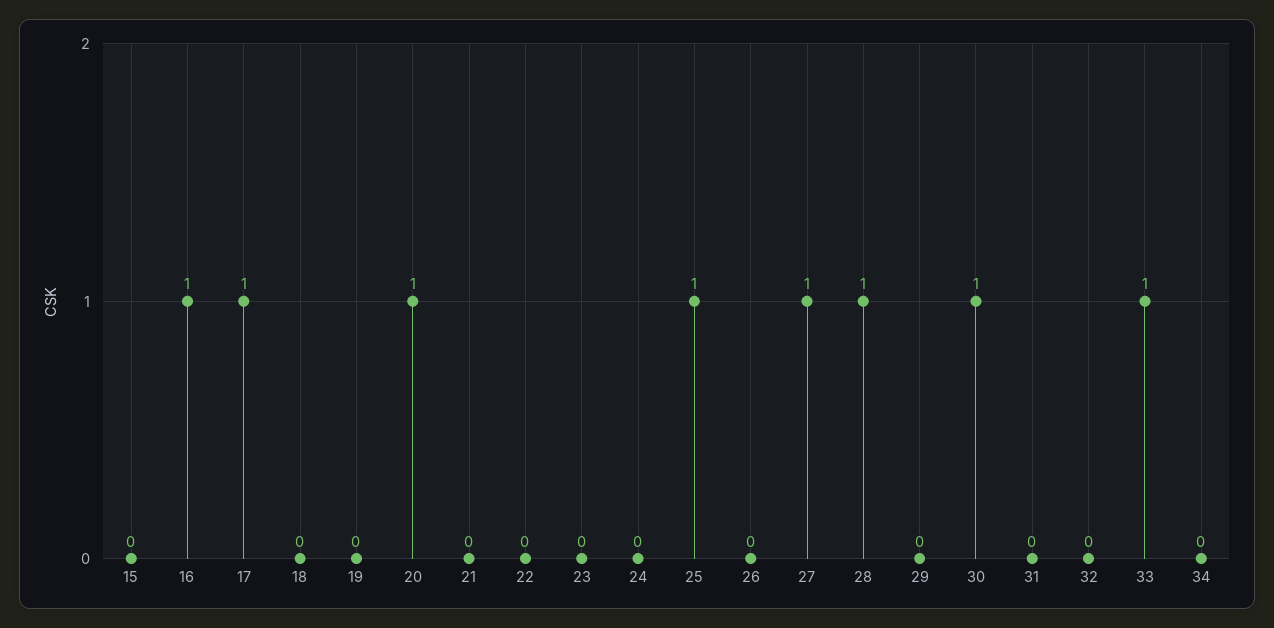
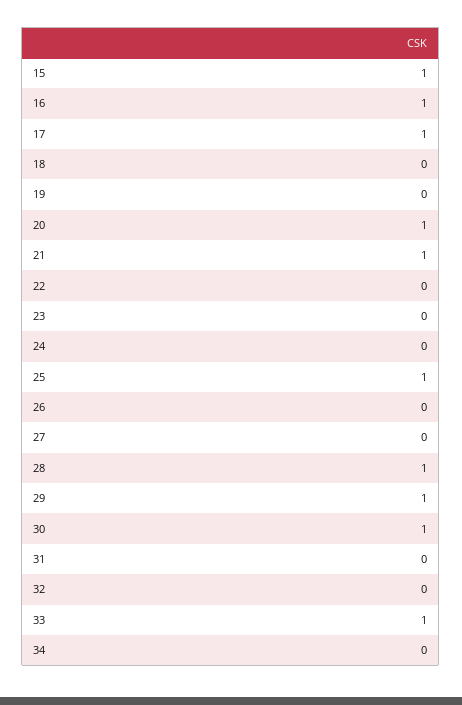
15: 0 -> 1
21: 0 -> 1
27: 1 -> 0
29: 0 -> 1

